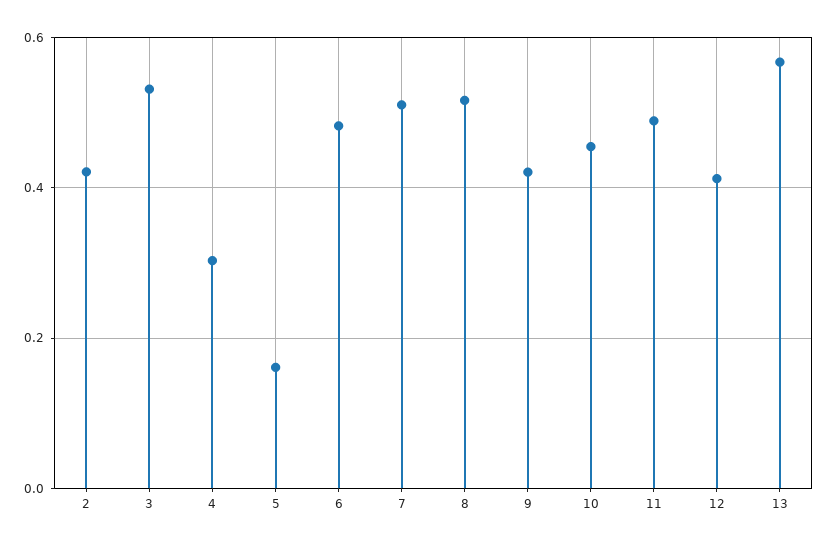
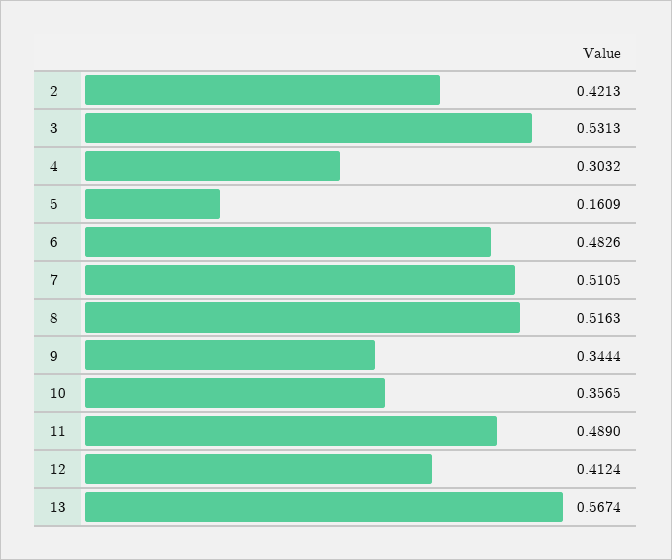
9: 0.42 -> 0.3444
10: 0.46 -> 0.3565

